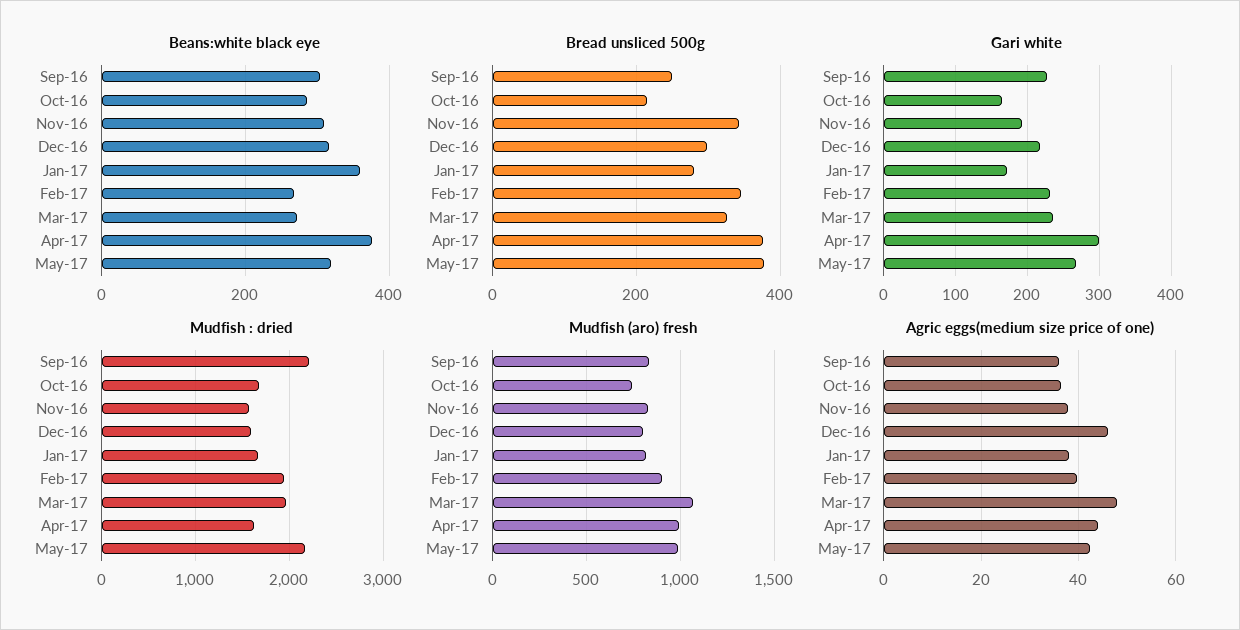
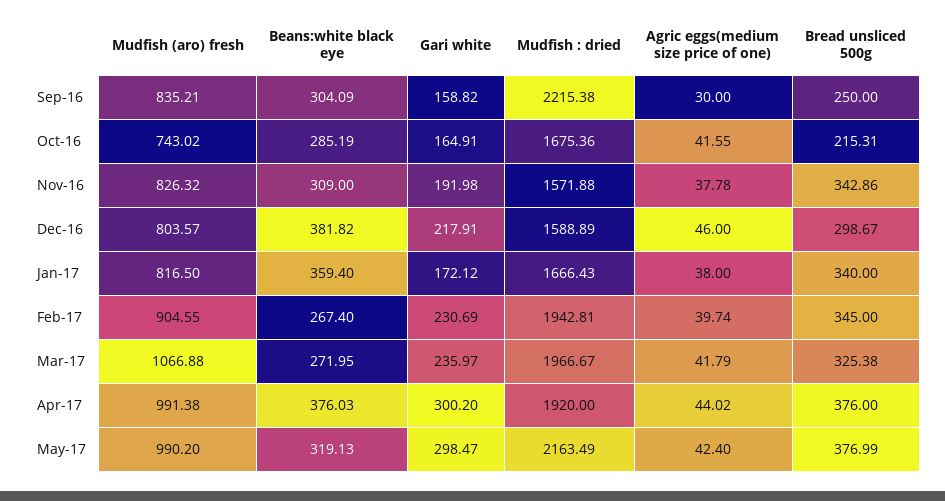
Beans:white black eye, Dec-16: 320 -> 381.82
Bread unsliced 500g, Jan-17: 280 -> 340
Gari white, Sep-16: 230 -> 158.82
Gari white, May-17: 270 -> 298.47
Mudfish : dried, Apr-17: 1600 -> 1920
Agric eggs(medium size price of one), Sep-16: 36 -> 30
Agric eggs(medium size price of one), Oct-16: 36 -> 41.55
Agric eggs(medium size price of one), Mar-17: 48 -> 41.79

